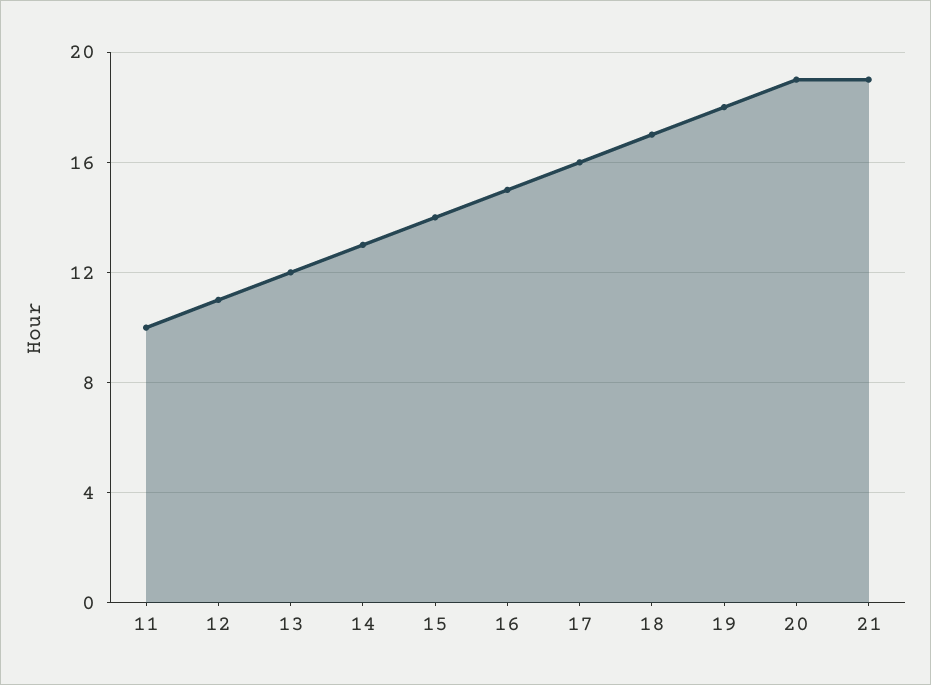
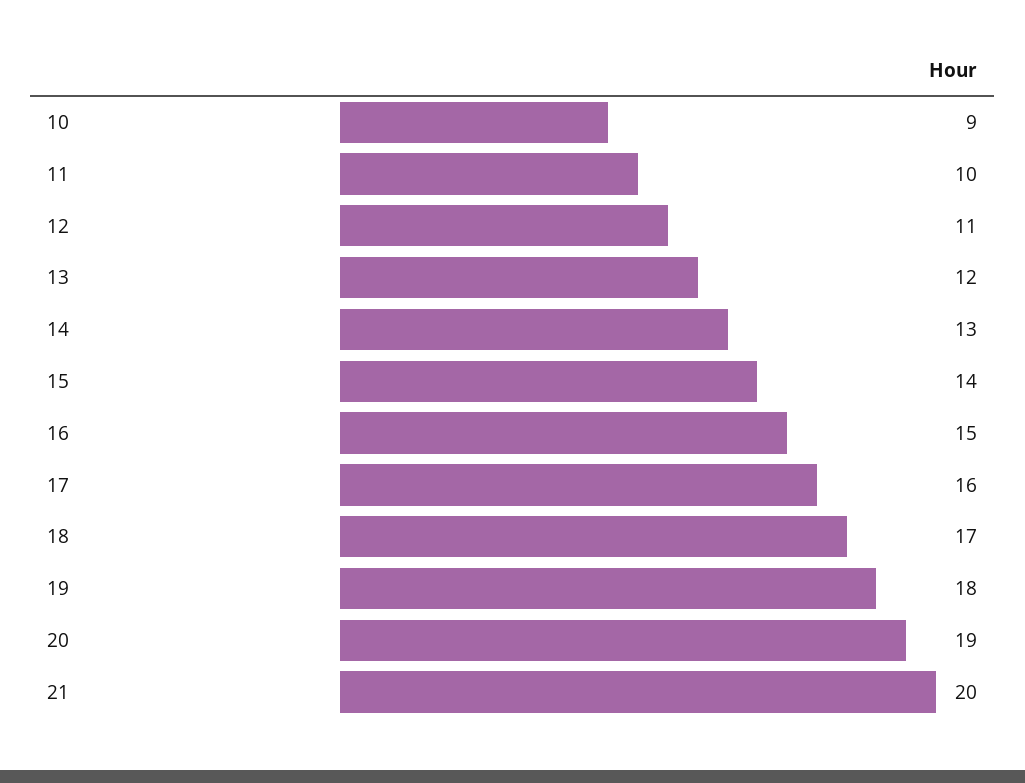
21: 19 -> 20
10: none -> 9

